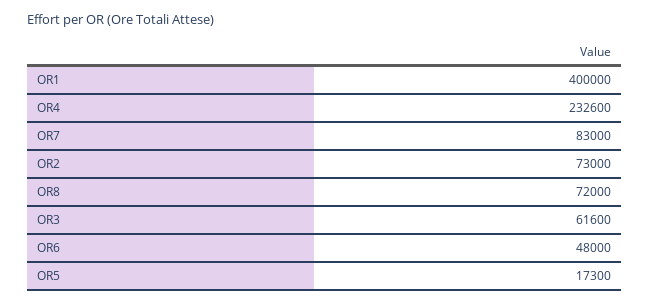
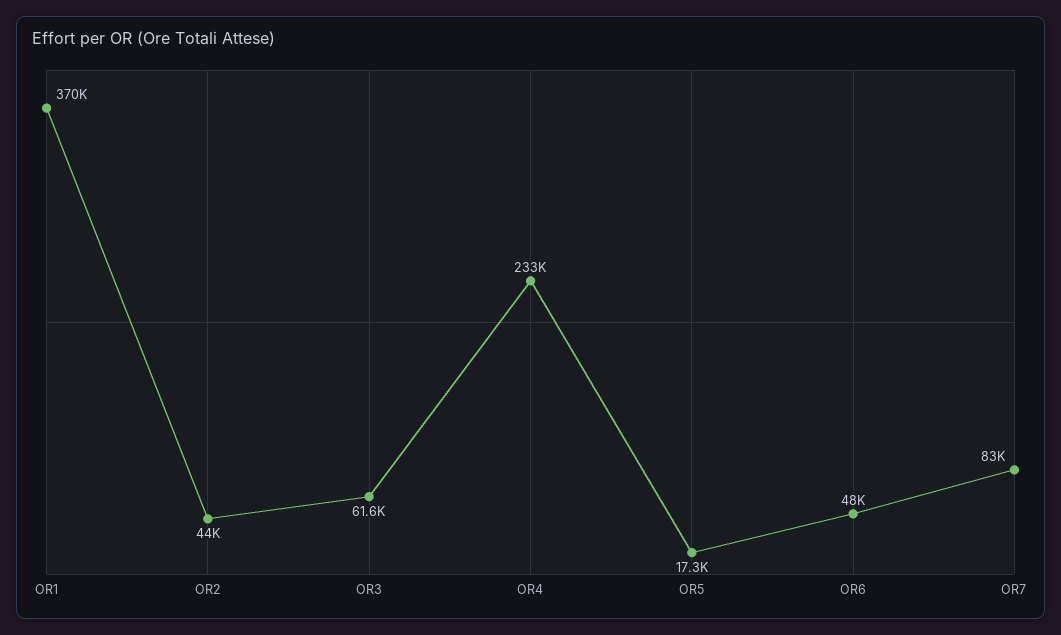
OR1: 400000 -> 370000
OR2: 73000 -> 44000
OR8: 72000 -> none

